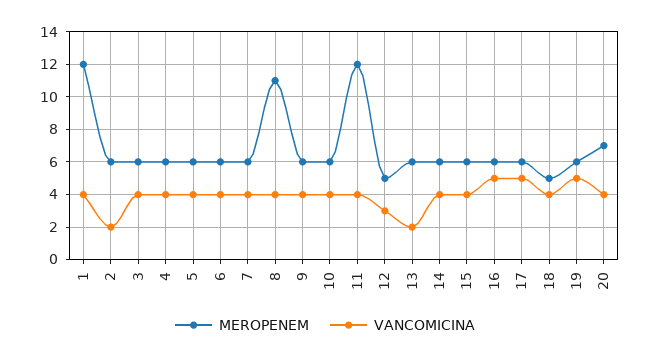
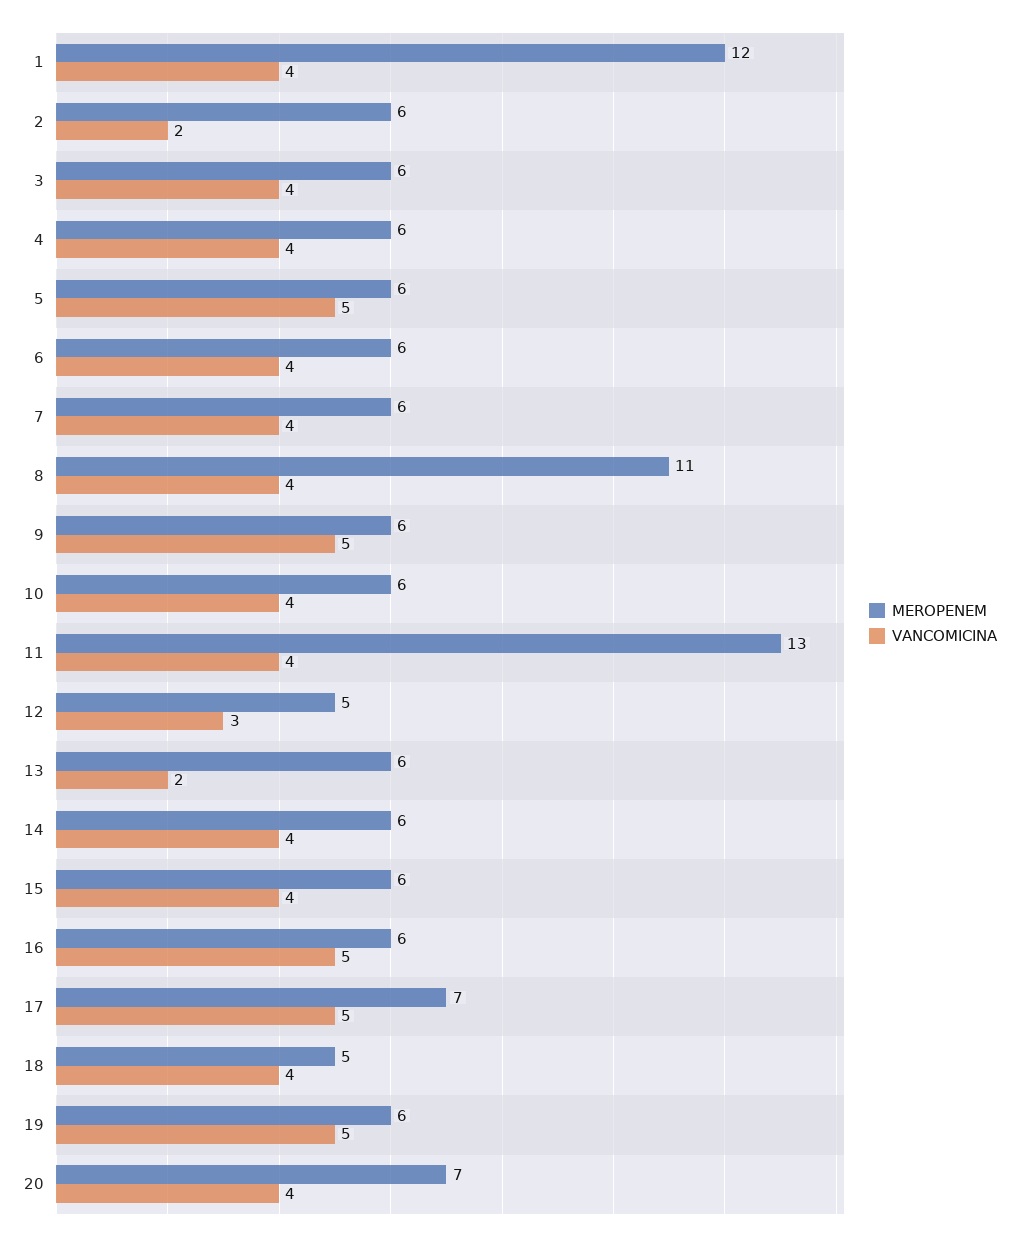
VANCOMICINA, 5: 4 -> 5
VANCOMICINA, 9: 4 -> 5
MEROPENEM, 11: 12 -> 13
MEROPENEM, 17: 6 -> 7

